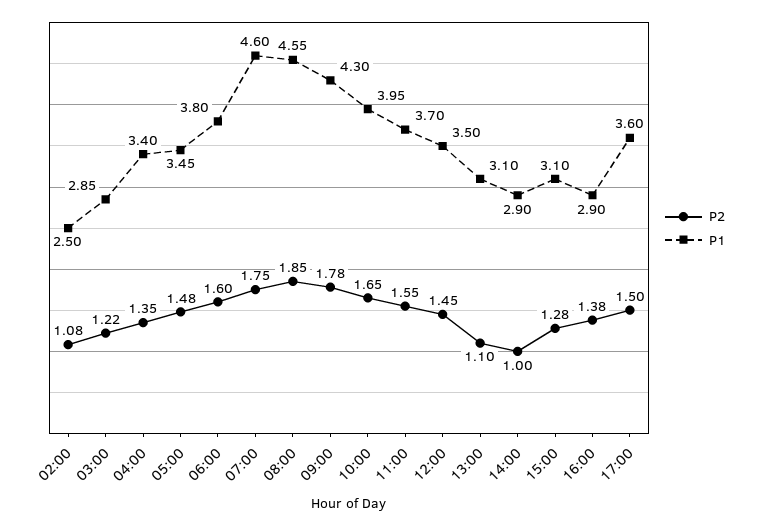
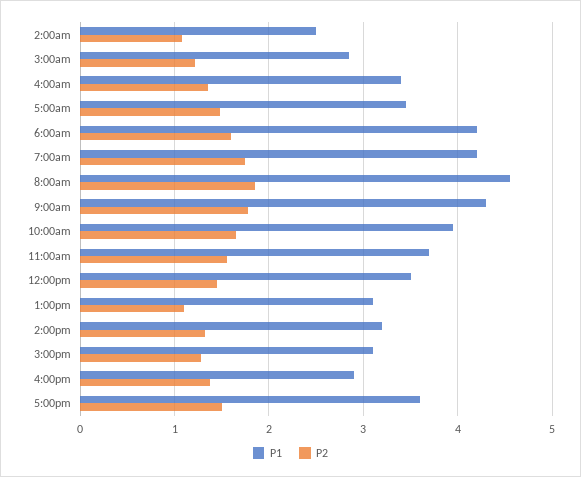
P1, 06:00: 3.8 -> 4.2
P1, 07:00: 4.6 -> 4.2
P2, 14:00: 1 -> 1.3
P1, 14:00: 2.9 -> 3.2

